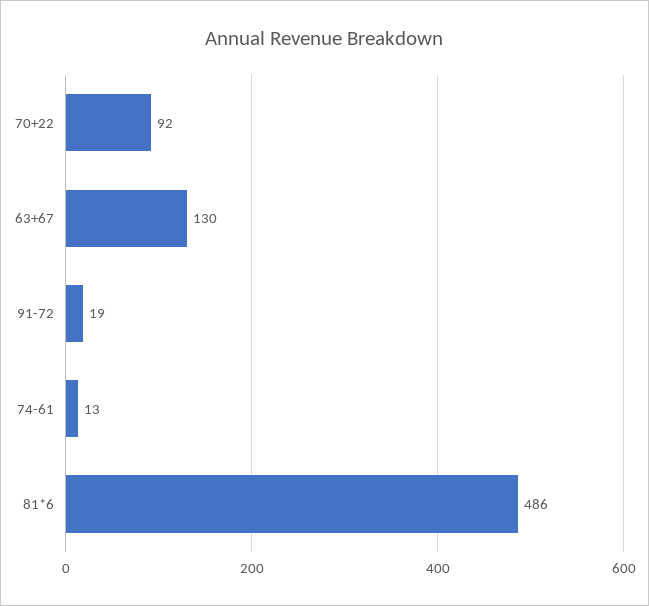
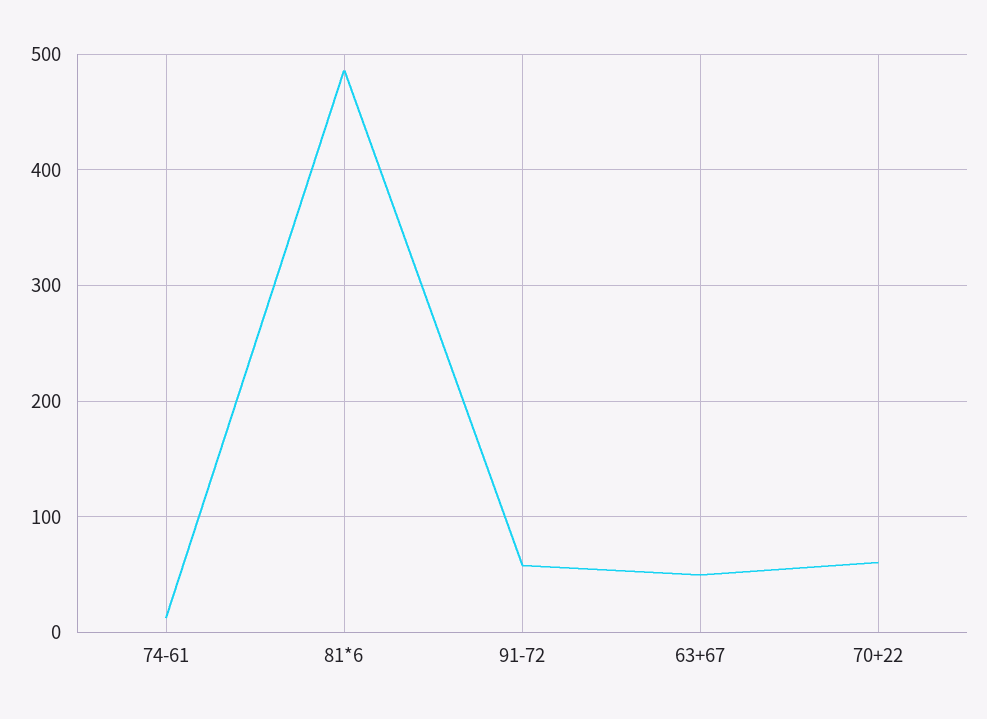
70+22: 92 -> 60
63+67: 130 -> 50
91-72: 19 -> 60

